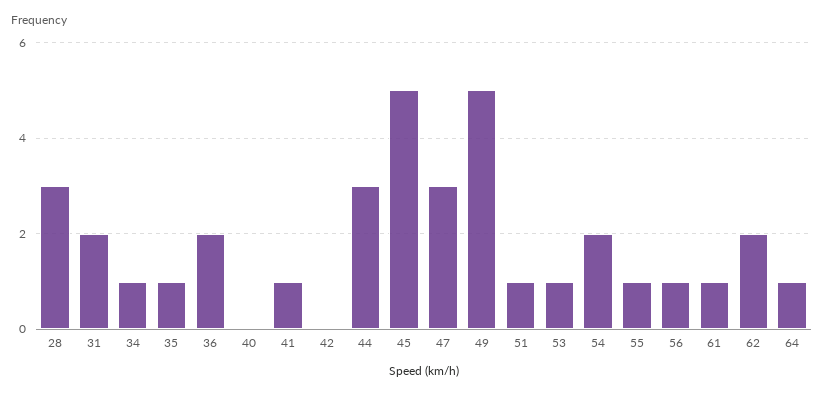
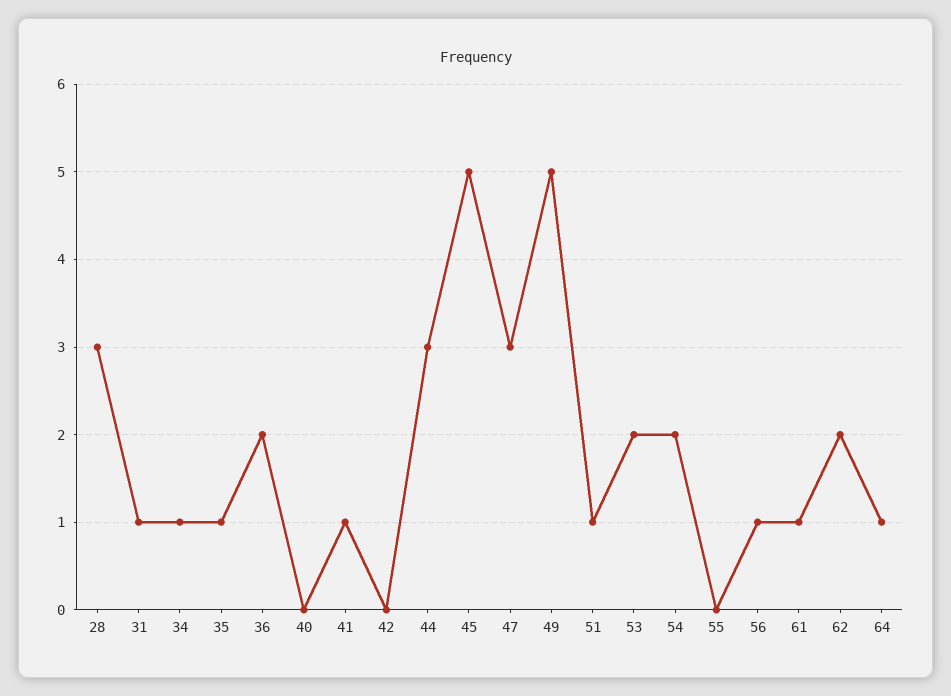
31: 2 -> 1
53: 1 -> 2
55: 1 -> 0

